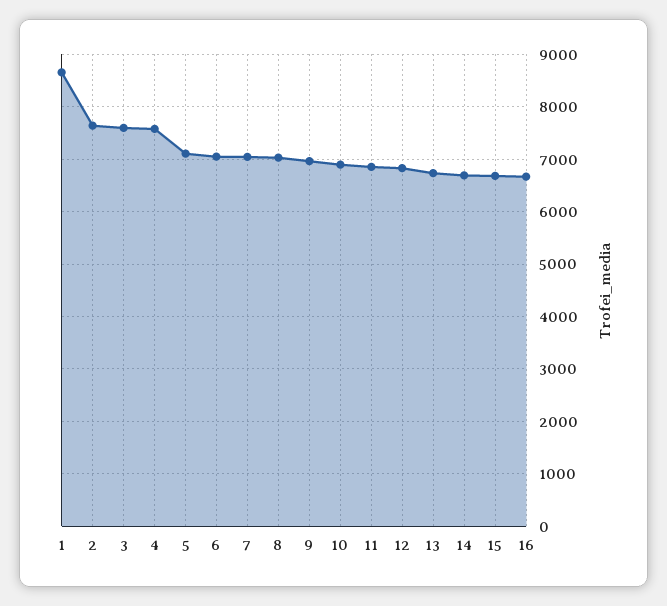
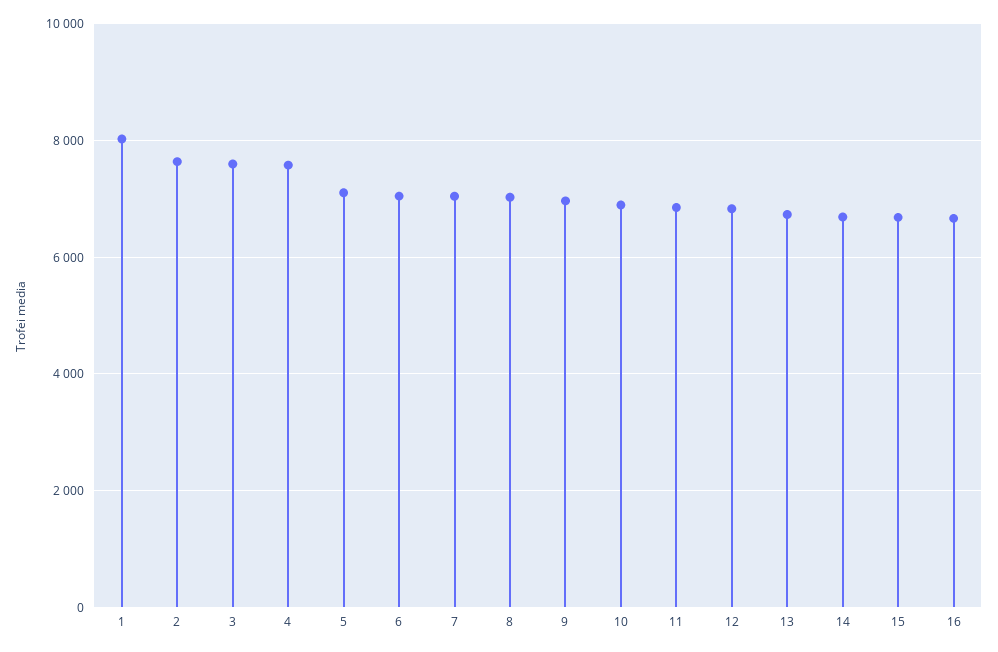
1: 8600 -> 8000

